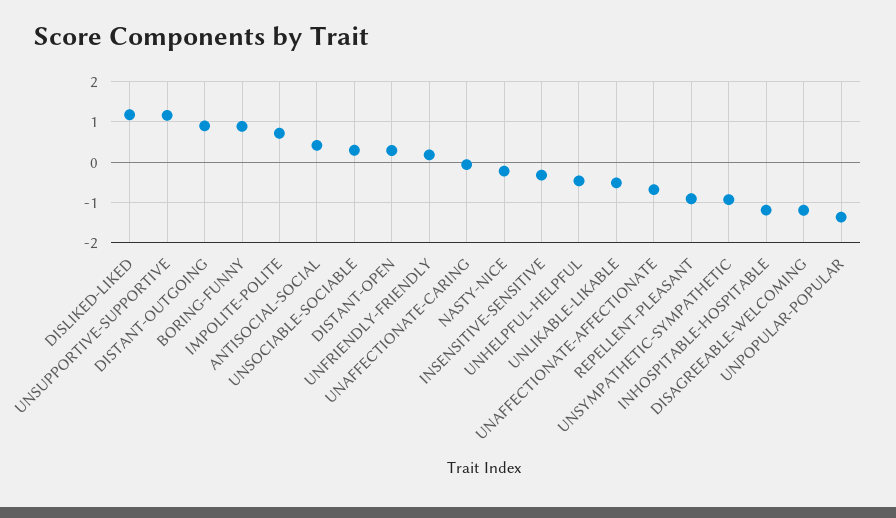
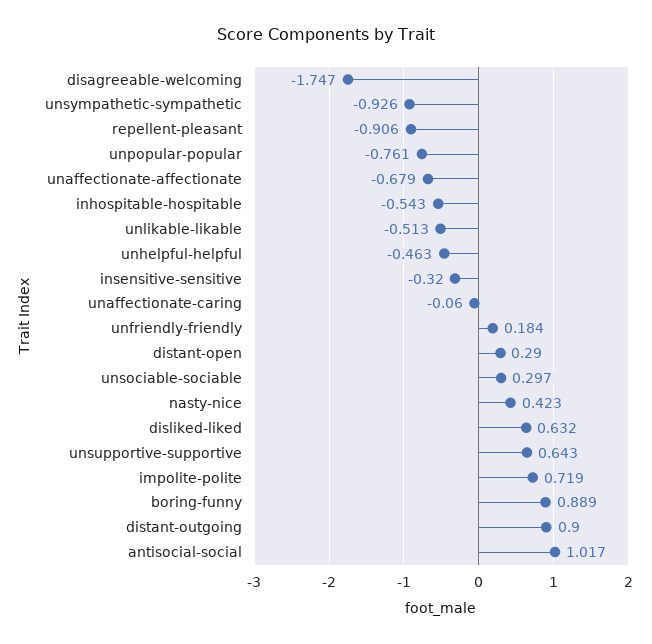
DISLIKED-LIKED: 1.2 -> 0.632
UNSUPPORTIVE-SUPPORTIVE: 1.2 -> 0.643
ANTISOCIAL-SOCIAL: 0.4 -> 1.017
NASTY-NICE: -0.2 -> 0.423
INHOSPITABLE-HOSPITABLE: -1.2 -> -0.543
DISAGREEABLE-WELCOMING: -1.2 -> -1.747
UNPOPULAR-POPULAR: -1.4 -> -0.761

